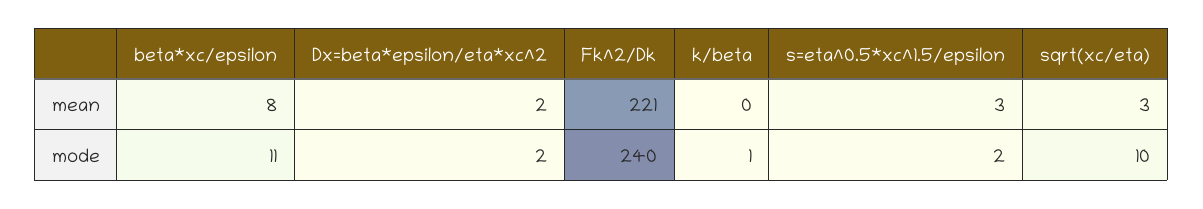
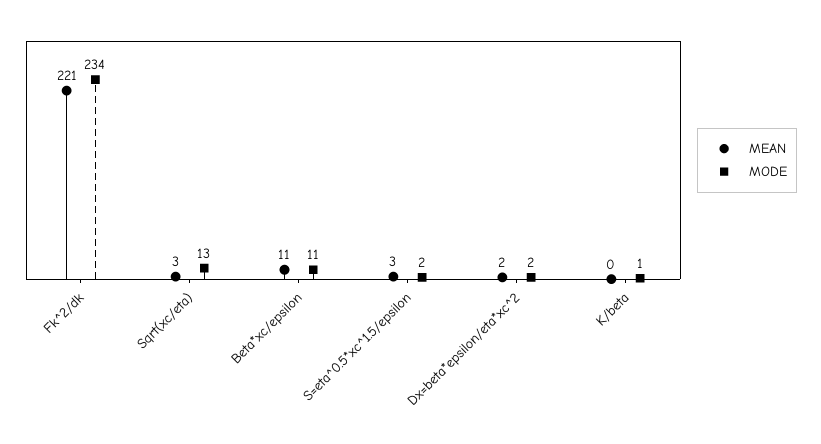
mean, beta*xc/epsilon: 8 -> 11
mode, Fk^2/Dk: 240 -> 234
mode, sqrt(xc/eta): 10 -> 13

